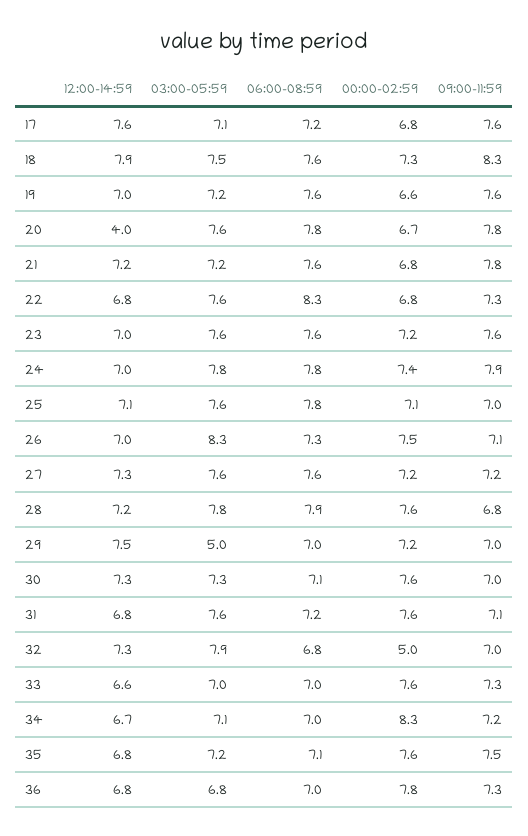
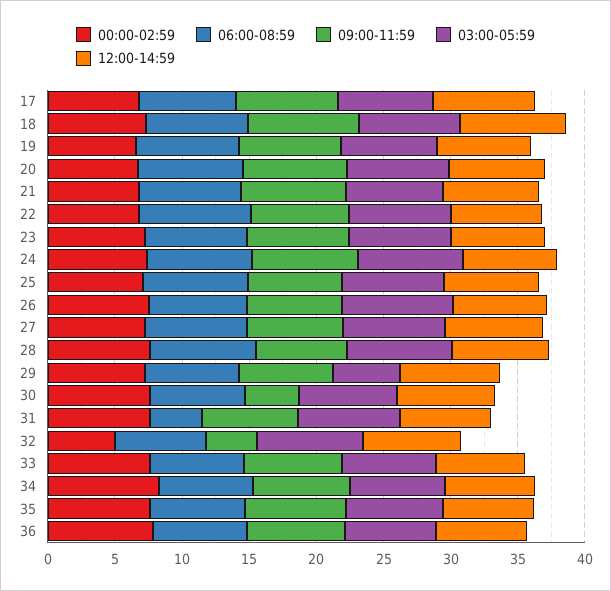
12:00-14:59, 20: 4 -> 7
09:00-11:59, 30: 7 -> 4
06:00-08:59, 31: 7.2 -> 4
09:00-11:59, 32: 7 -> 4

